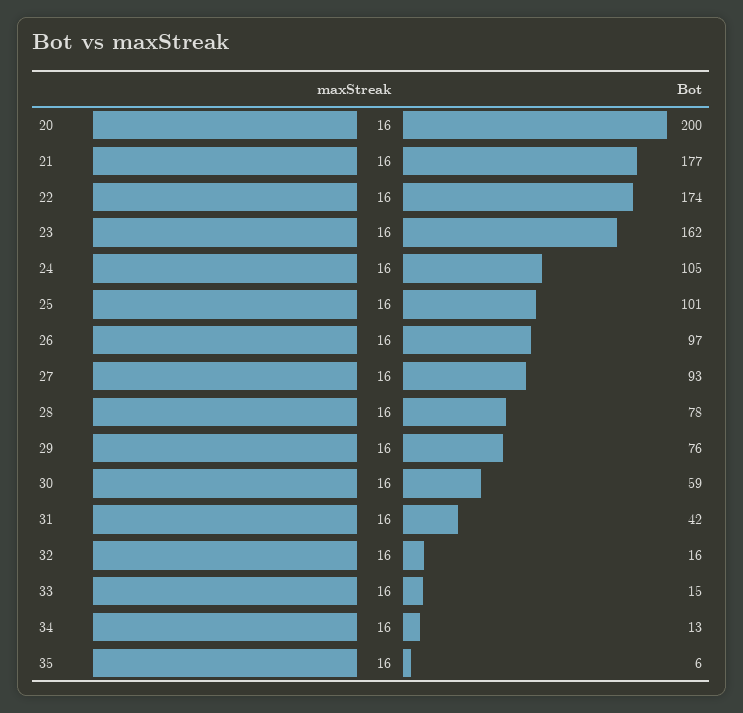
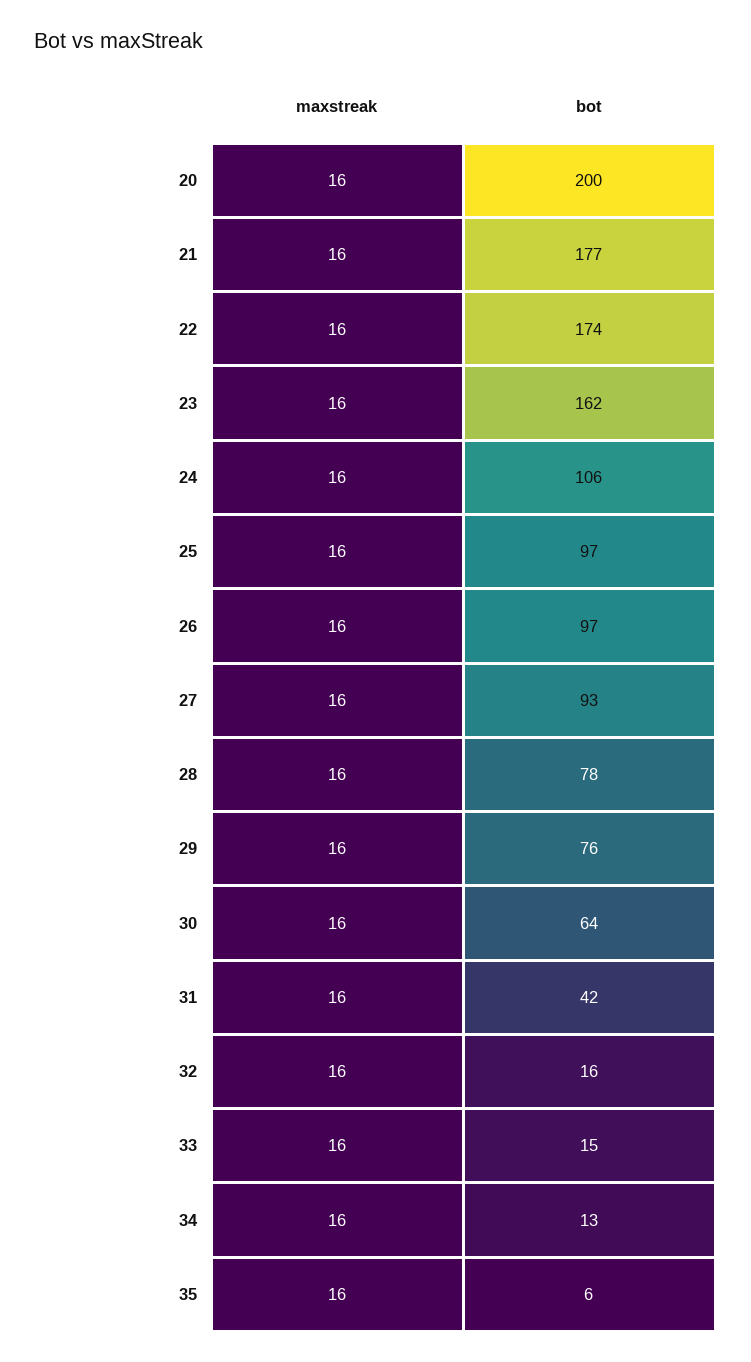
Bot, 24: 105 -> 106
Bot, 25: 101 -> 97
Bot, 30: 59 -> 64

